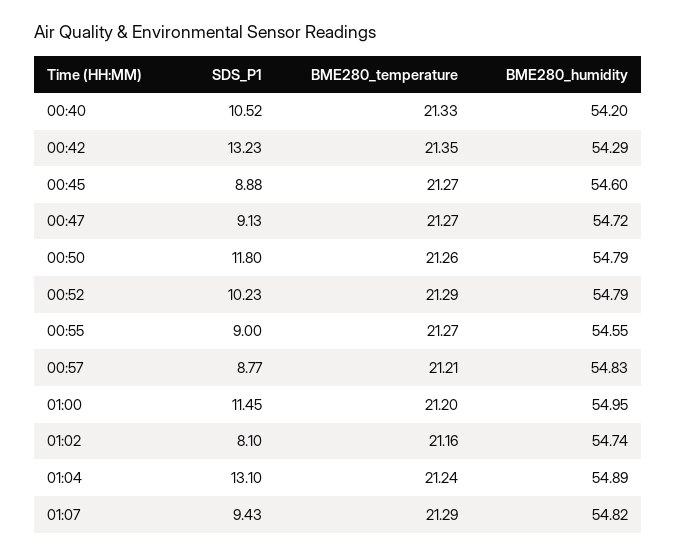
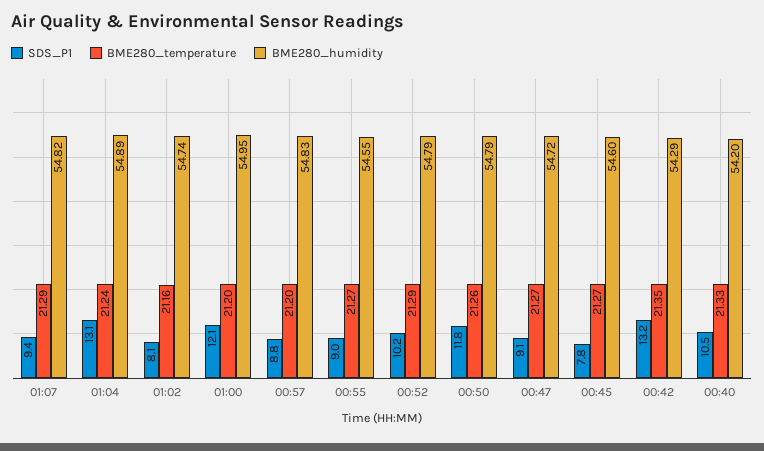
SDS_P1, 00:45: 8.88 -> 7.8
BME280_temperature, 00:57: 21.21 -> 21.2
SDS_P1, 01:00: 11.45 -> 12.1

